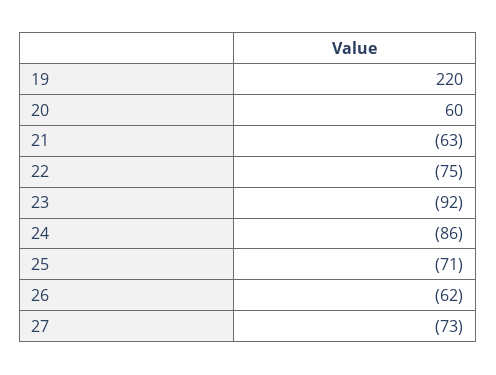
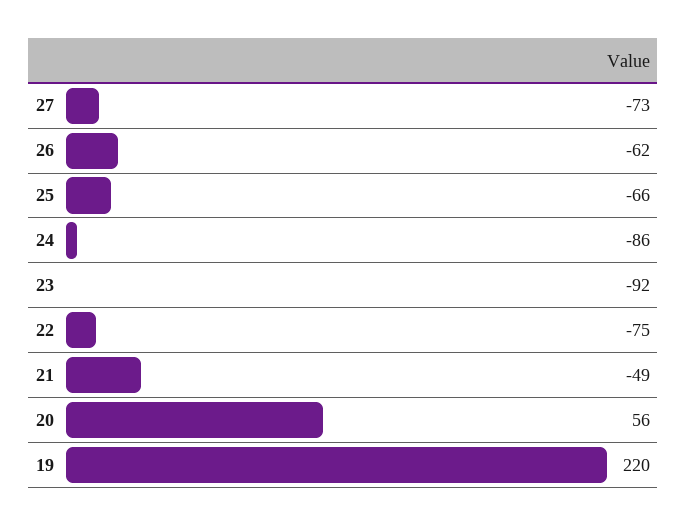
20: 60 -> 56
21: -63 -> -49
25: -71 -> -66

